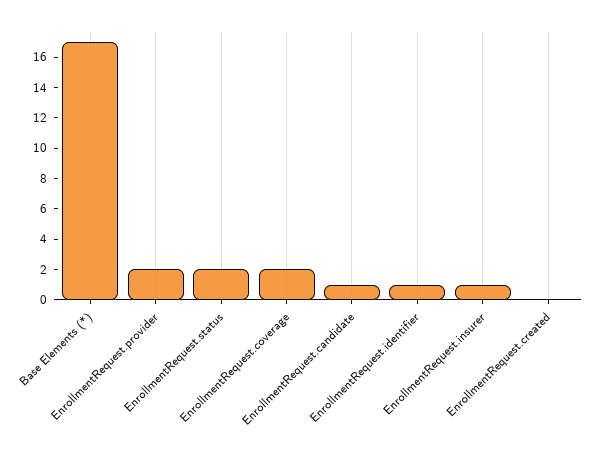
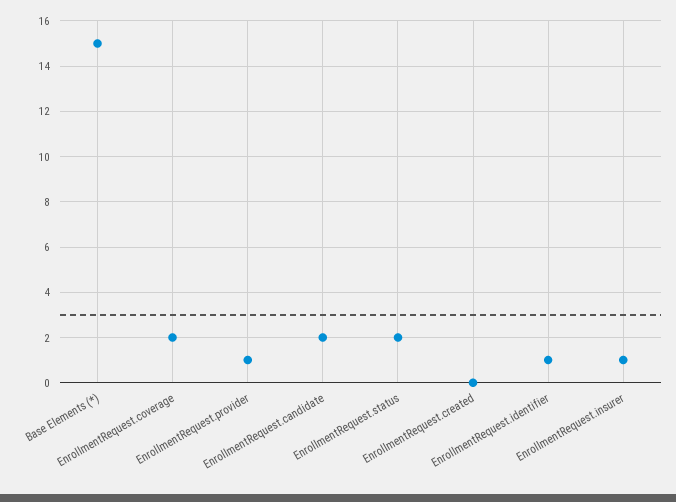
Base Elements (*): 17 -> 15
EnrollmentRequest.provider: 2 -> 1
EnrollmentRequest.candidate: 1 -> 2

